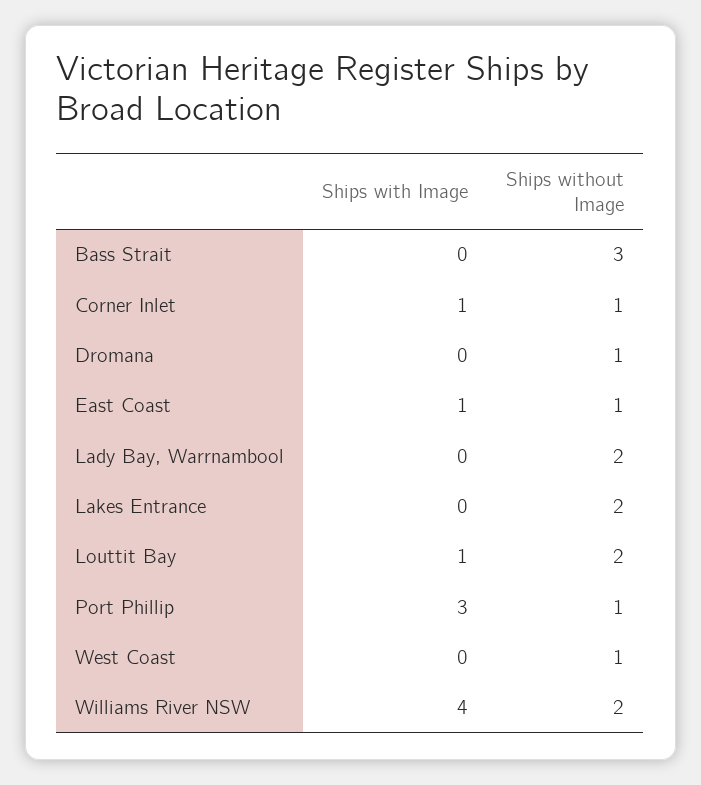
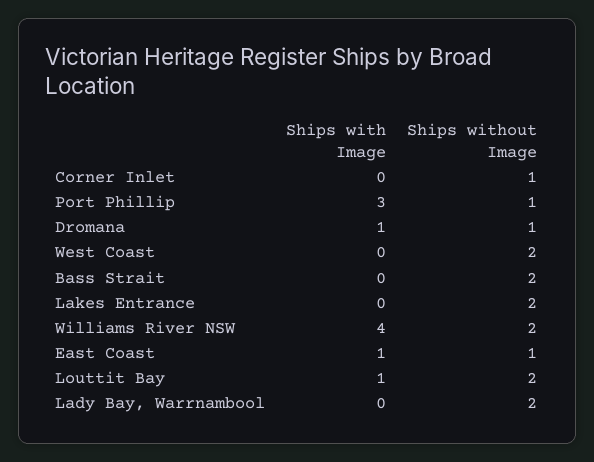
Ships without Image, Bass Strait: 3 -> 2
Ships with Image, Corner Inlet: 1 -> 0
Ships with Image, Dromana: 0 -> 1
Ships without Image, West Coast: 1 -> 2

